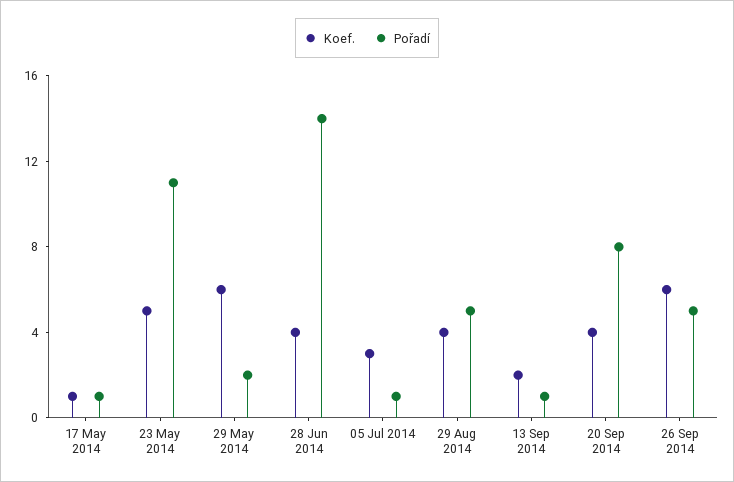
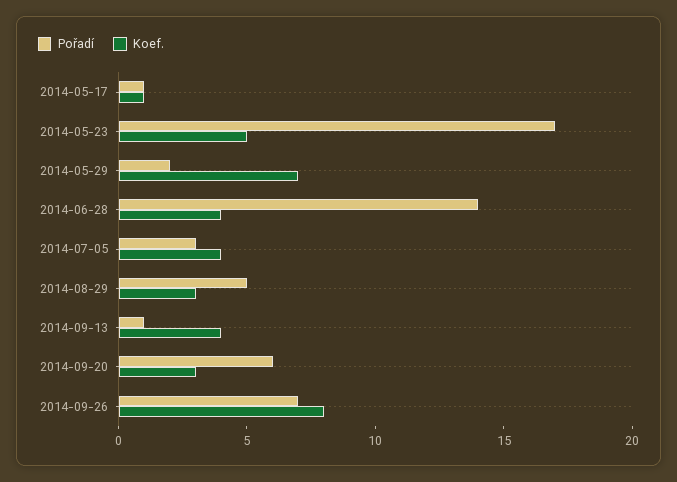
Pořadí, 23 May 2014: 11 -> 17
Koef., 29 May 2014: 6 -> 7
Koef., 05 Jul 2014: 3 -> 4
Pořadí, 05 Jul 2014: 1 -> 3
Koef., 29 Aug 2014: 4 -> 3
Koef., 13 Sep 2014: 2 -> 4
Koef., 20 Sep 2014: 4 -> 3
Pořadí, 20 Sep 2014: 8 -> 6
Koef., 26 Sep 2014: 6 -> 8
Pořadí, 26 Sep 2014: 5 -> 7

